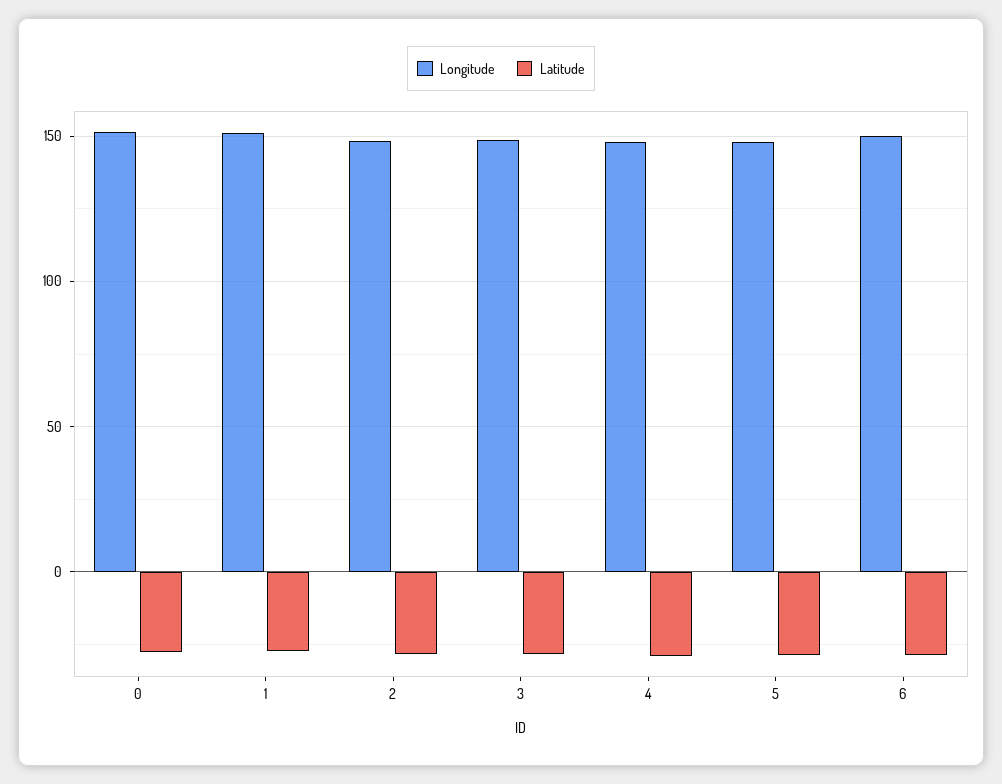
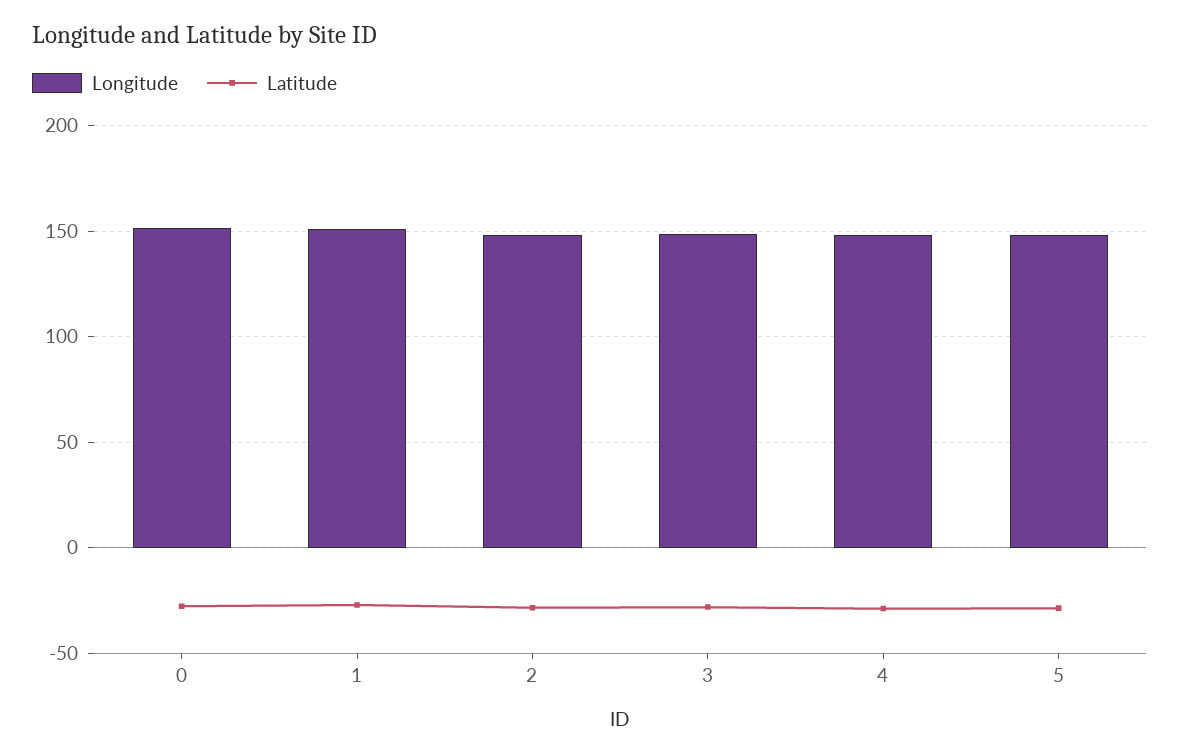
Longitude, 6: 150 -> none
Latitude, 6: -30 -> none

